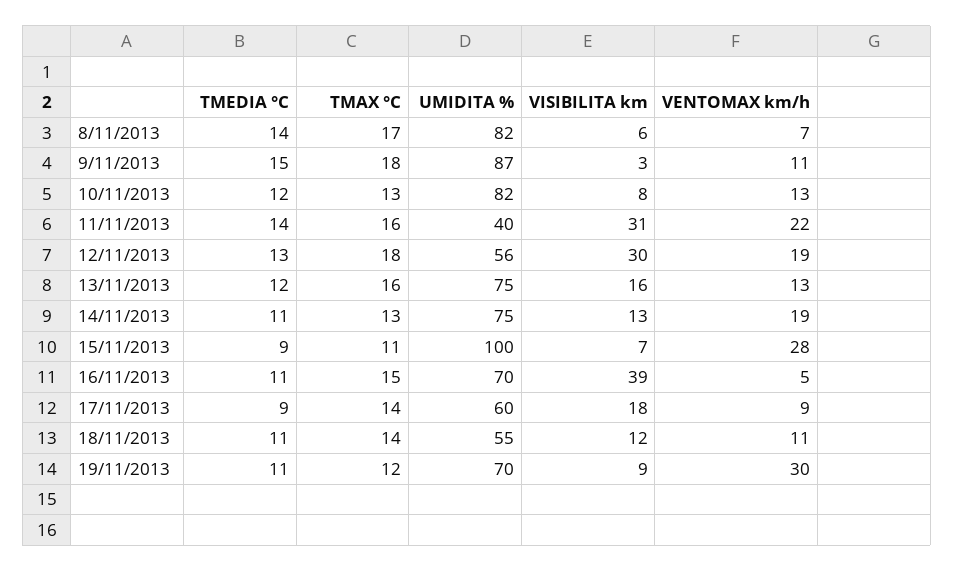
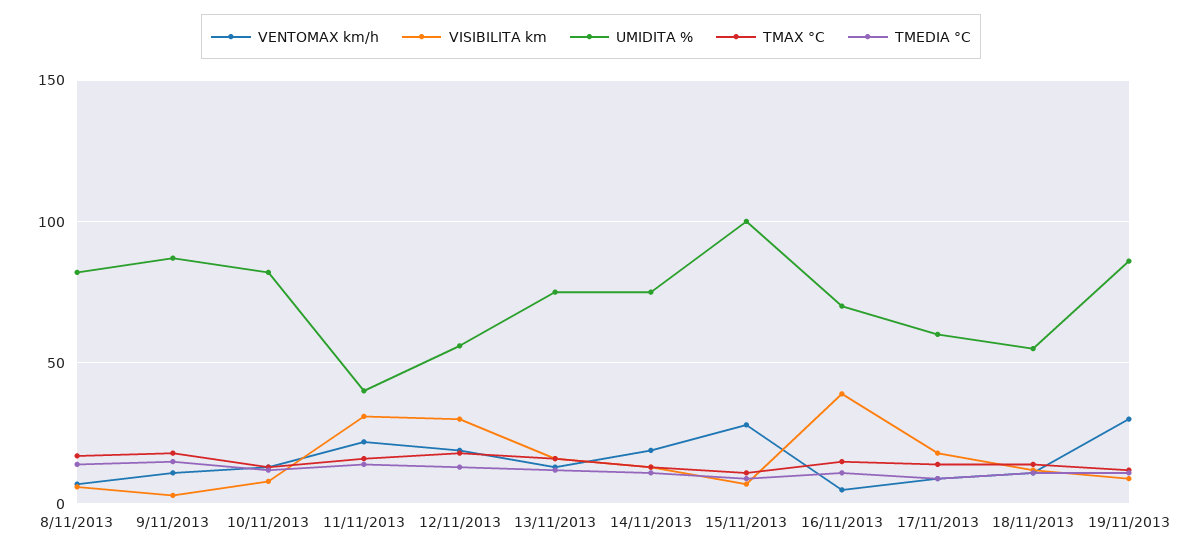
UMIDITA %, 19/11/2013: 70 -> 85

